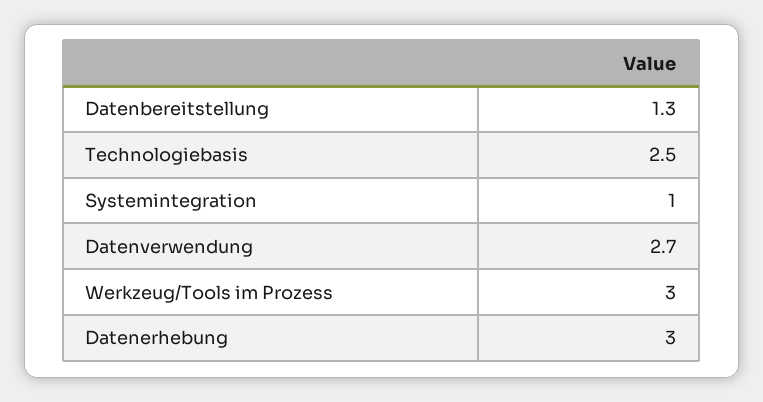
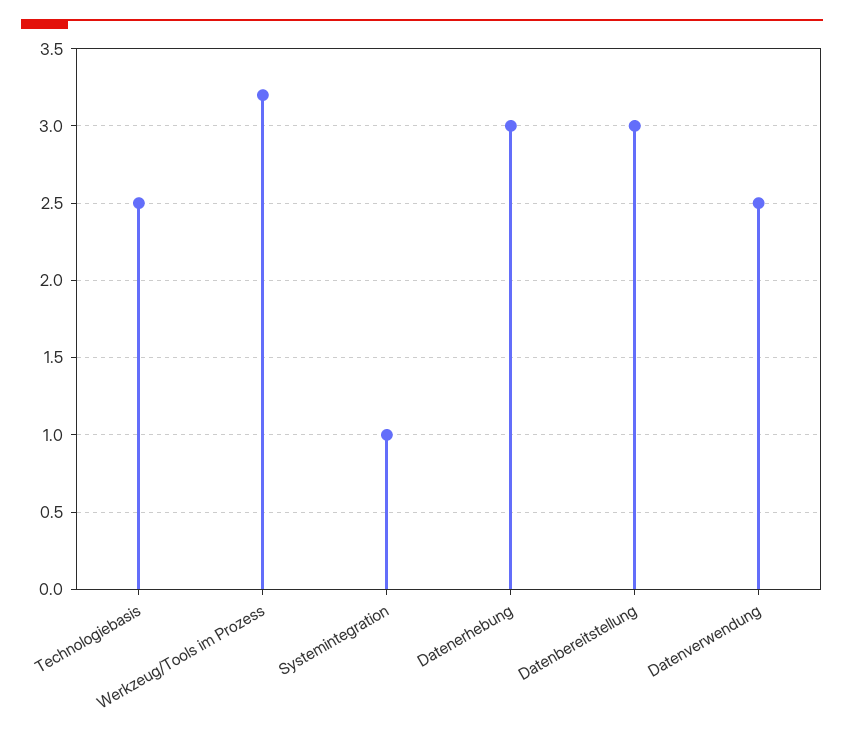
Datenbereitstellung: 1.3 -> 3
Datenverwendung: 2.7 -> 2.5
Werkzeug/Tools im Prozess: 3 -> 3.2

